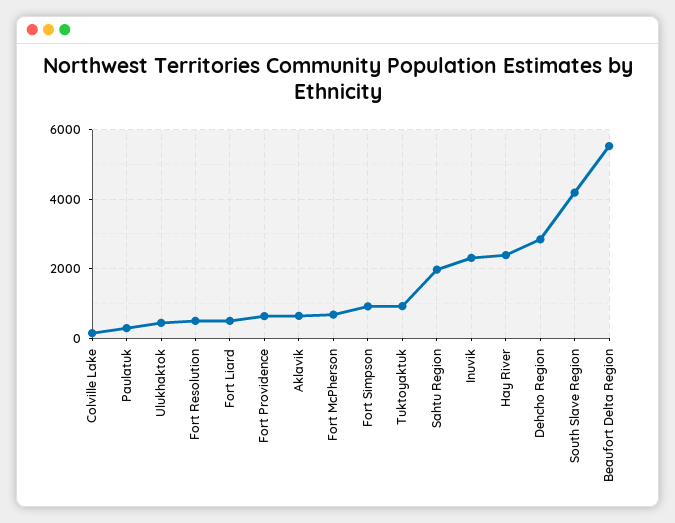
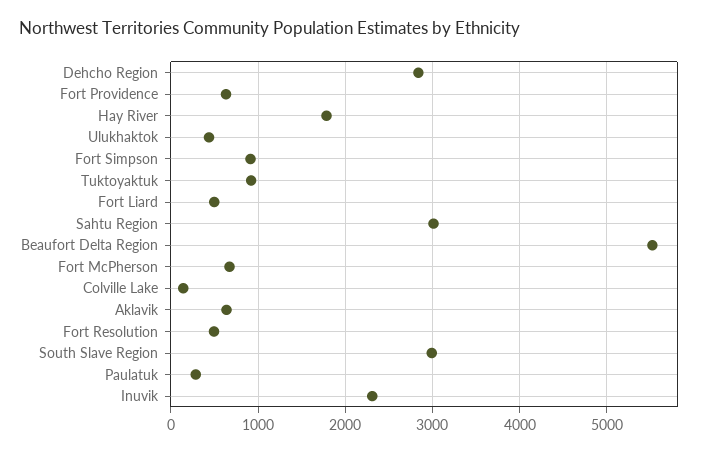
Sahtu Region: 2000 -> 3000
Hay River: 2400 -> 1800
South Slave Region: 4200 -> 3000

